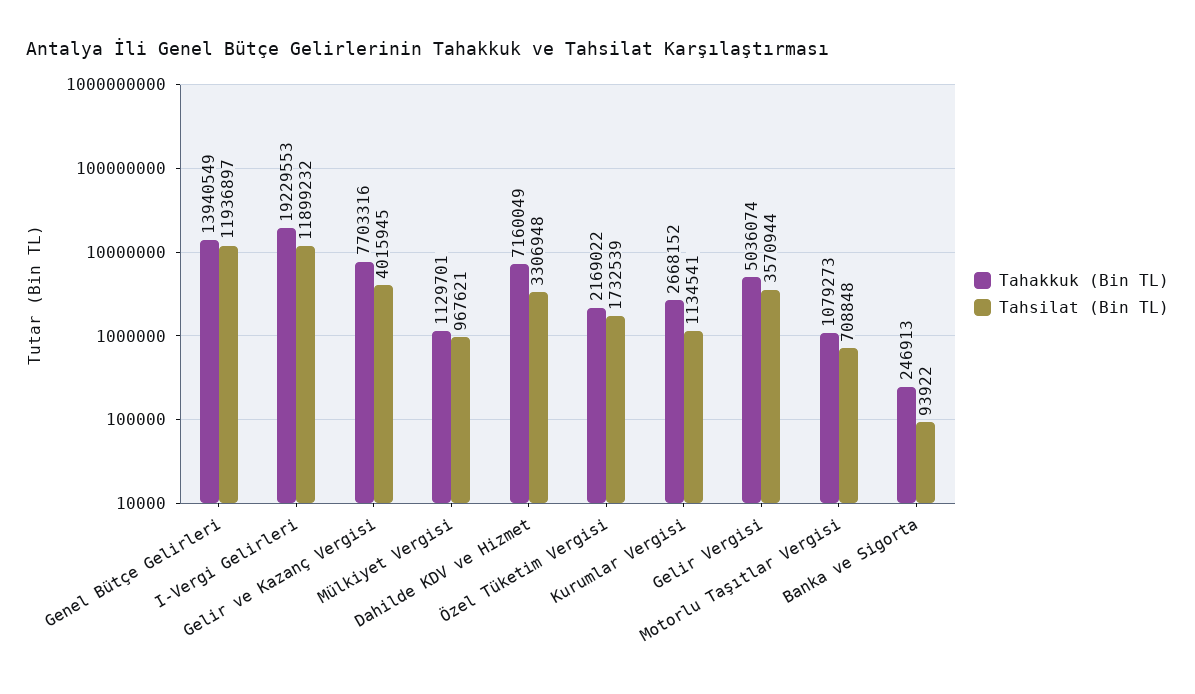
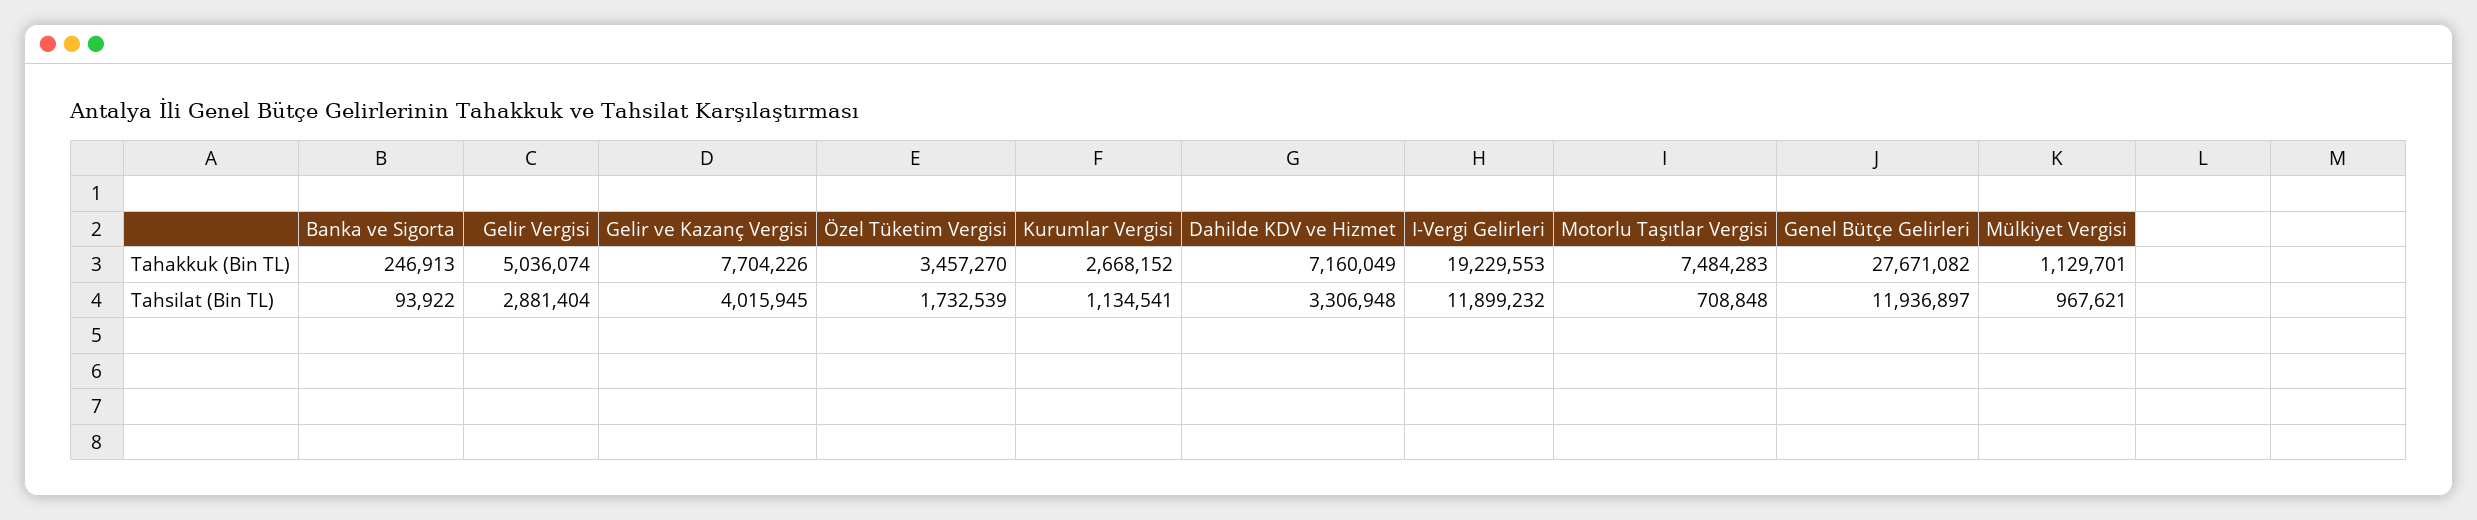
Tahakkuk (Bin TL), Genel Bütçe Gelirleri: 13940549 -> 27671082
Tahakkuk (Bin TL), Gelir ve Kazanç Vergisi: 7703316 -> 7704226
Tahakkuk (Bin TL), Özel Tüketim Vergisi: 2169022 -> 3457270
Tahsilat (Bin TL), Gelir Vergisi: 3570944 -> 2881404
Tahakkuk (Bin TL), Motorlu Taşıtlar Vergisi: 1079273 -> 7484283

